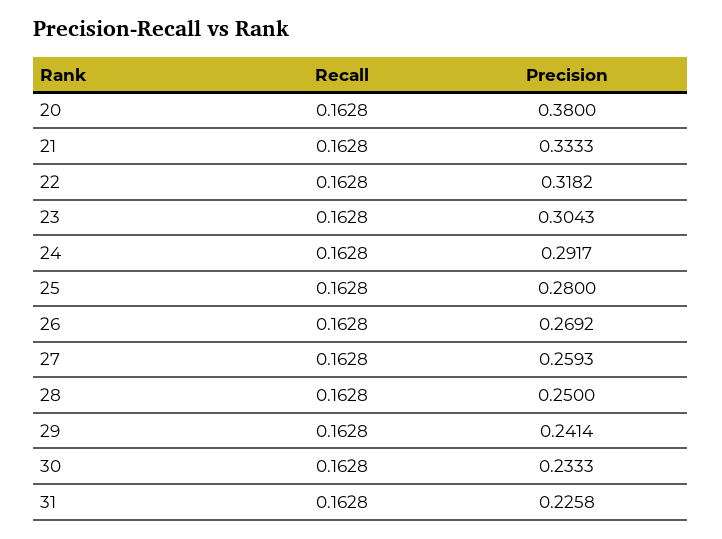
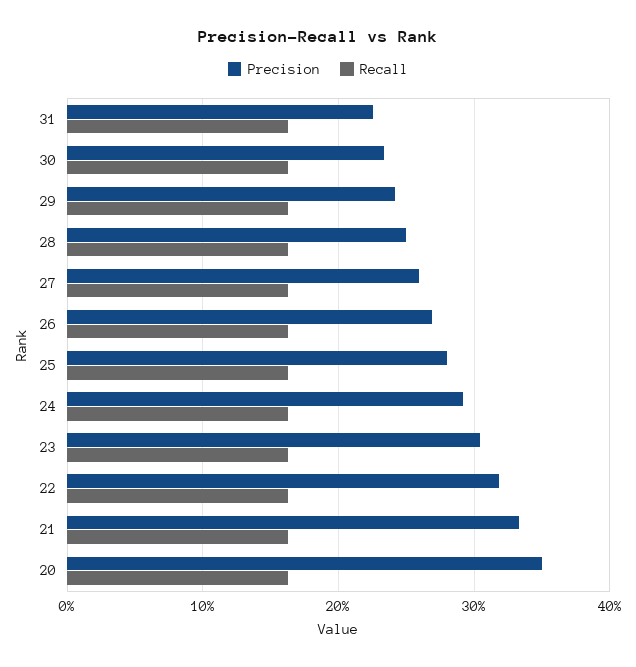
Precision, 20: 0.38 -> 0.35

